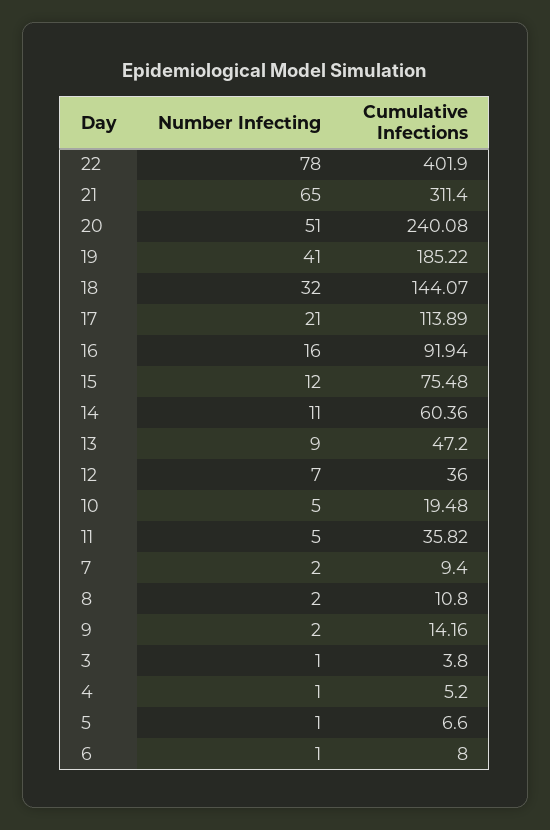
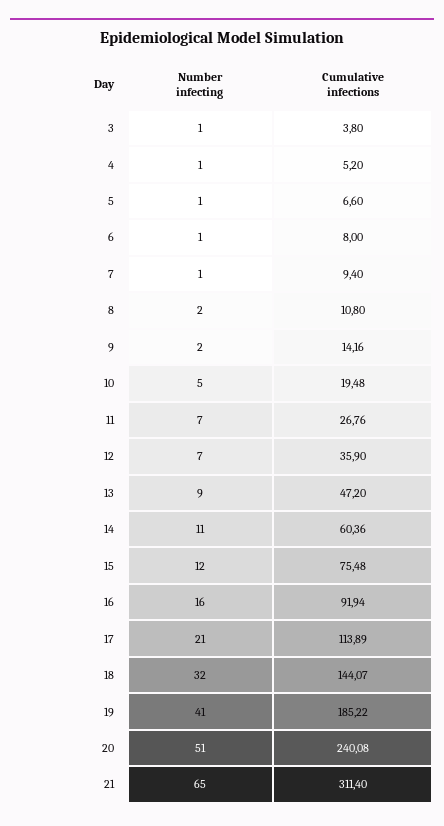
Number Infecting, 22: 78 -> none
Cumulative Infections, 22: 401.9 -> none
Cumulative Infections, 12: 36 -> 35.9
Number Infecting, 11: 5 -> 7
Cumulative Infections, 11: 35.82 -> 26.76
Number Infecting, 7: 2 -> 1

